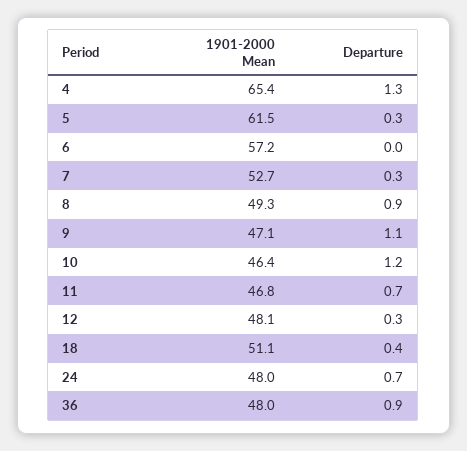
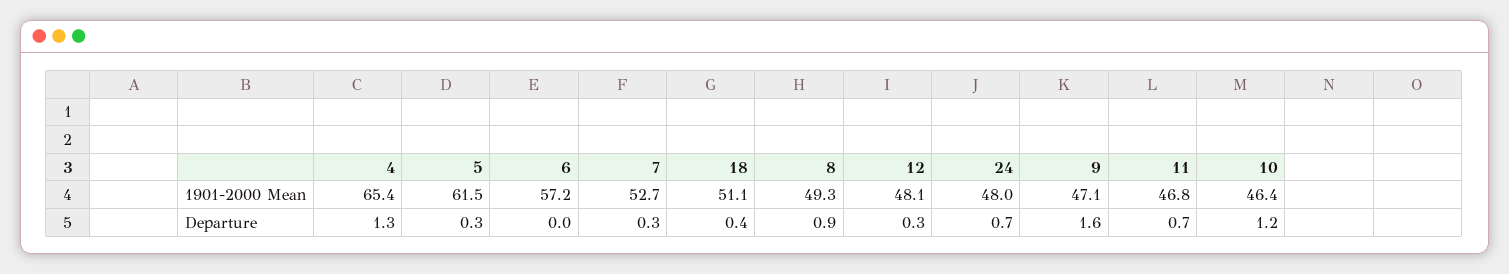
Departure, 9: 1.1 -> 1.6
1901-2000 Mean, 36: 48 -> none
Departure, 36: 0.9 -> none

